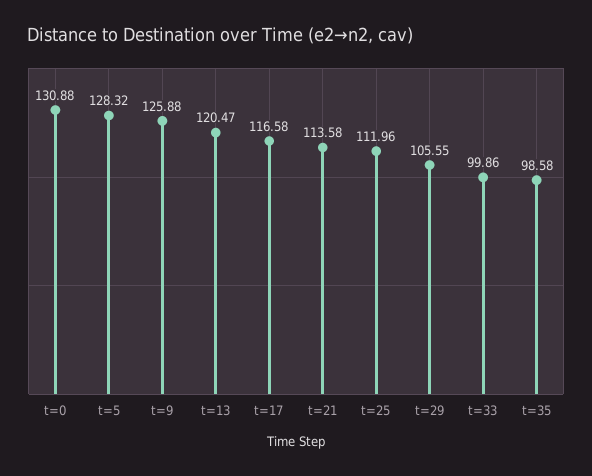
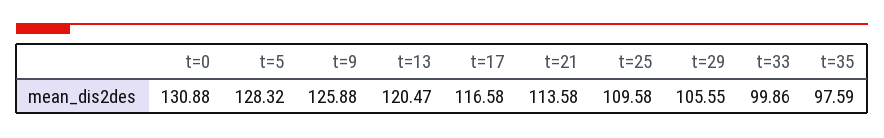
t=25: 111.96 -> 109.58
t=35: 98.58 -> 97.59

